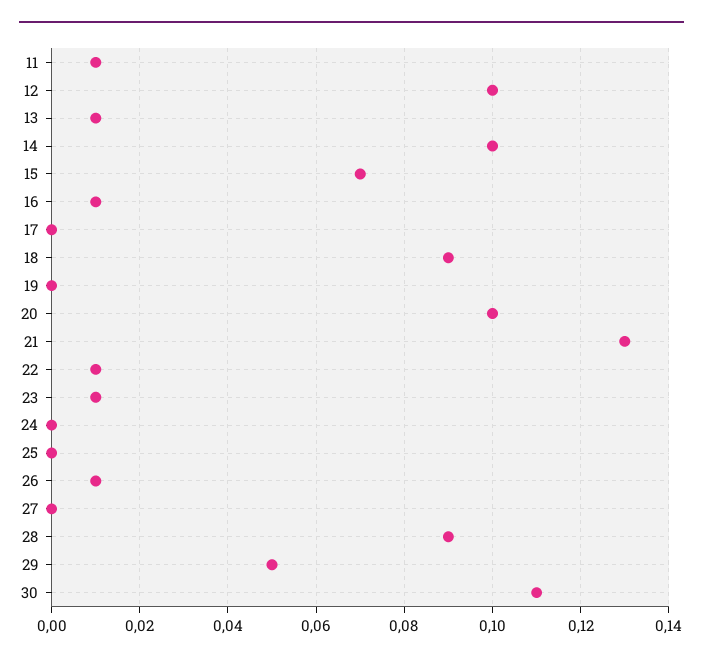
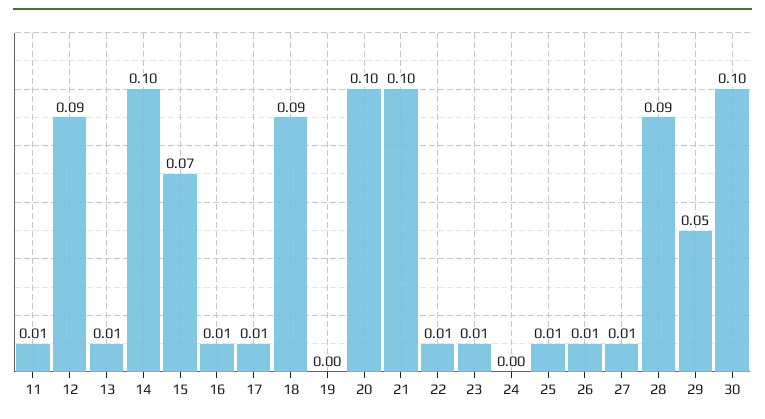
12: 0.1 -> 0.09
17: 0 -> 0.01
21: 0.13 -> 0.1
25: 0 -> 0.01
27: 0 -> 0.01
30: 0.11 -> 0.1

